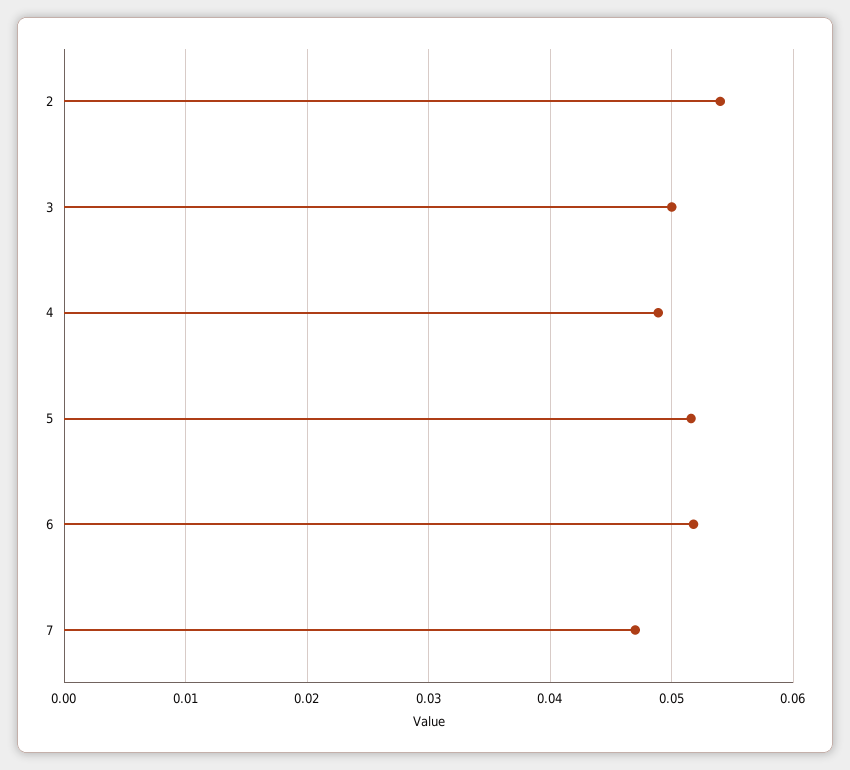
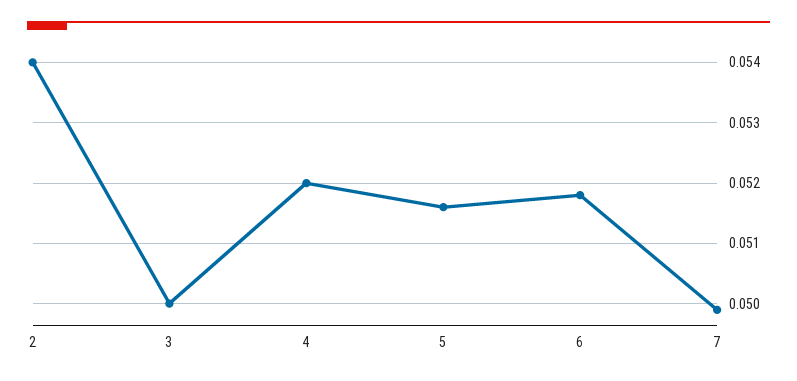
4: 0.049 -> 0.052
7: 0.047 -> 0.0499

